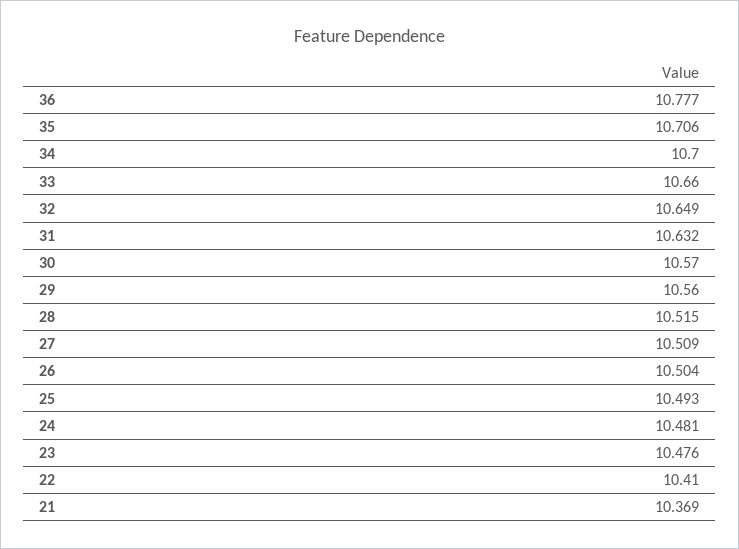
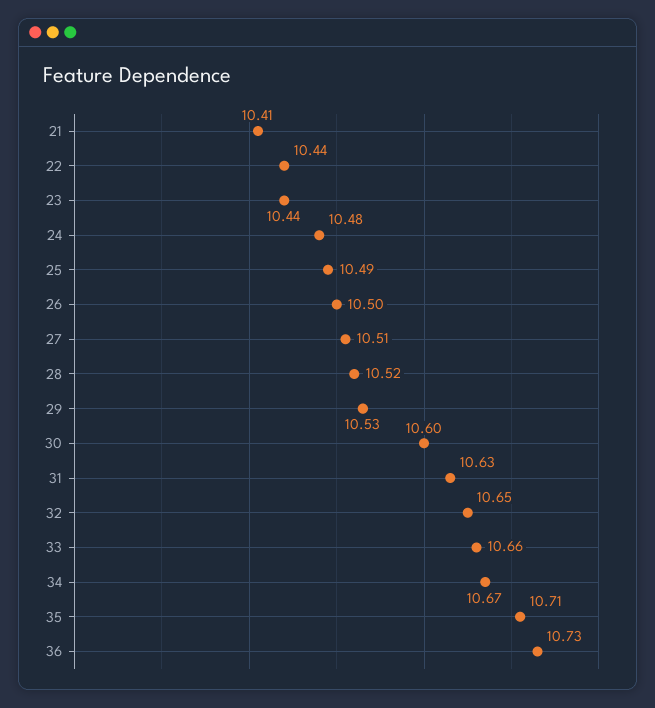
36: 10.777 -> 10.73
34: 10.7 -> 10.67
30: 10.57 -> 10.6
29: 10.56 -> 10.53
23: 10.476 -> 10.44
22: 10.41 -> 10.44
21: 10.369 -> 10.41

